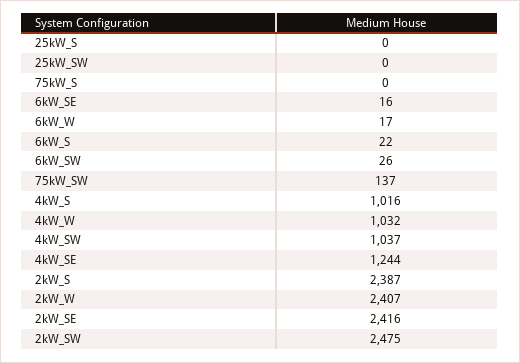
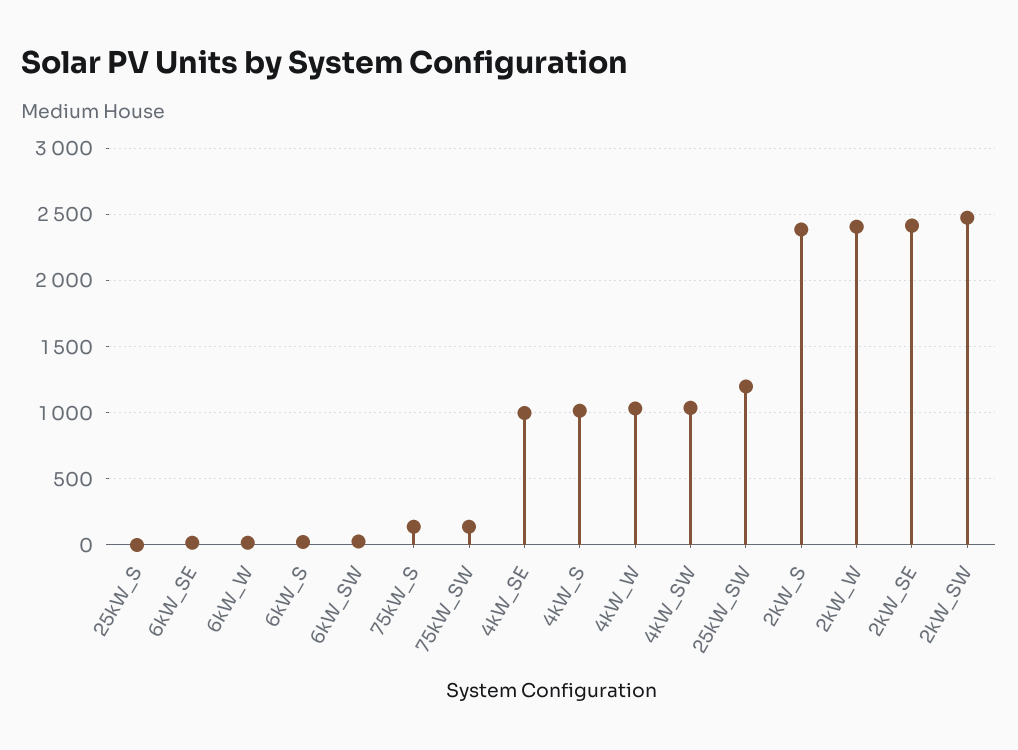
25kW_SW: 0 -> 1200
75kW_S: 0 -> 150
4kW_SE: 1244 -> 1000

